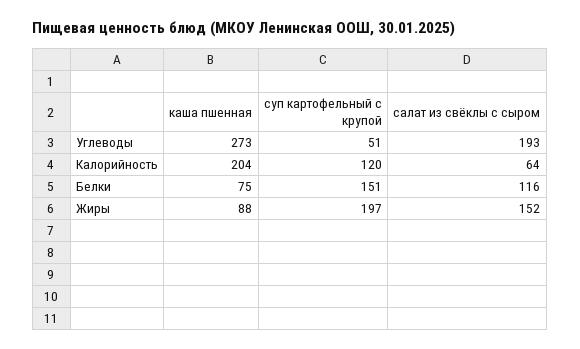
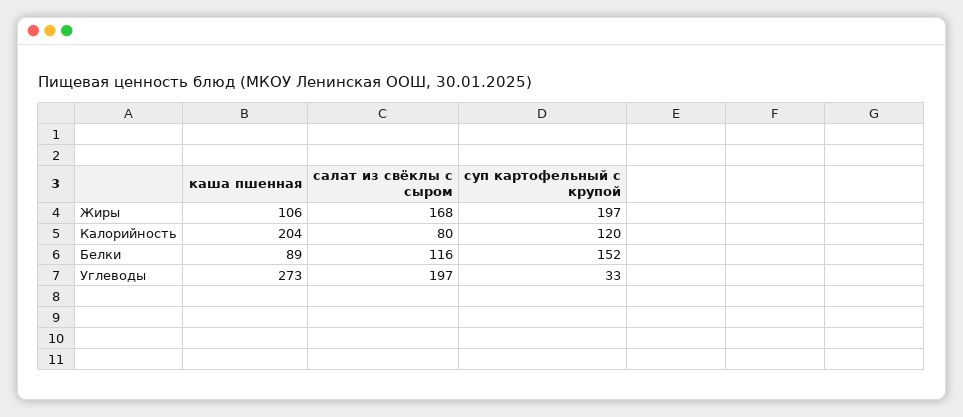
суп картофельный с крупой, Углеводы: 51 -> 33
салат из свёклы с сыром, Углеводы: 193 -> 197
салат из свёклы с сыром, Калорийность: 64 -> 80
каша пшенная, Белки: 75 -> 89
суп картофельный с крупой, Белки: 151 -> 152
каша пшенная, Жиры: 88 -> 106
салат из свёклы с сыром, Жиры: 152 -> 168

